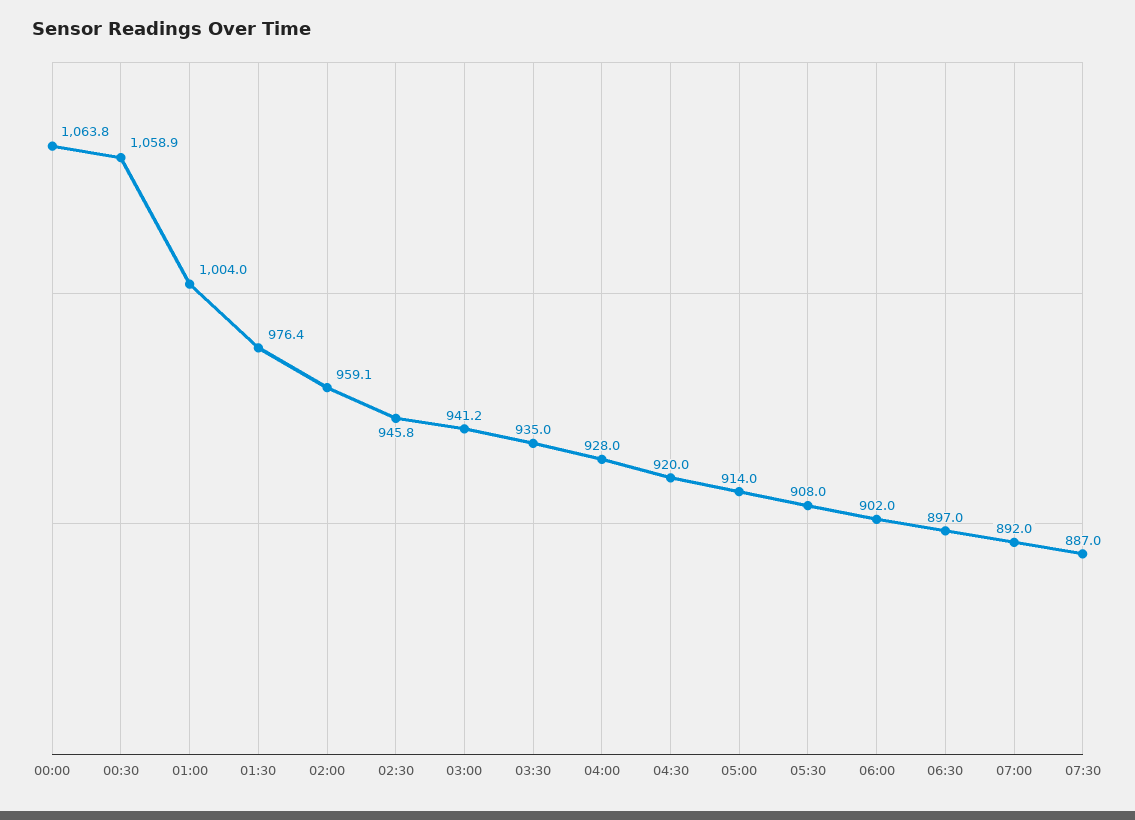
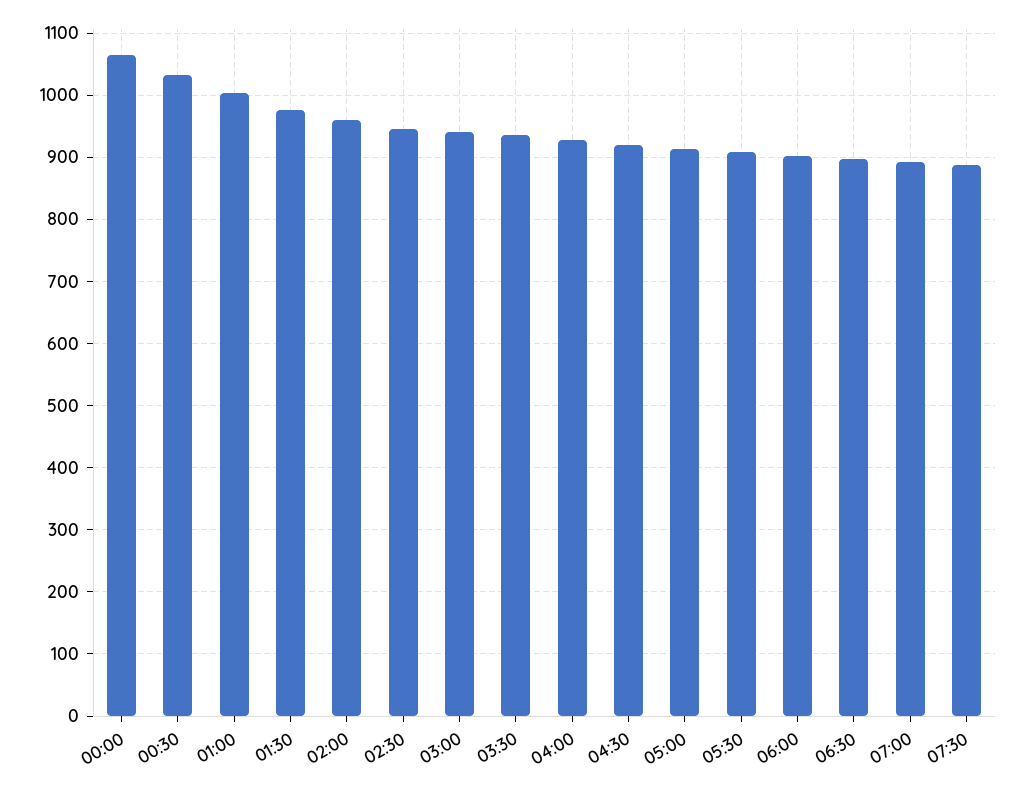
00:30: 1058.9 -> 1030

